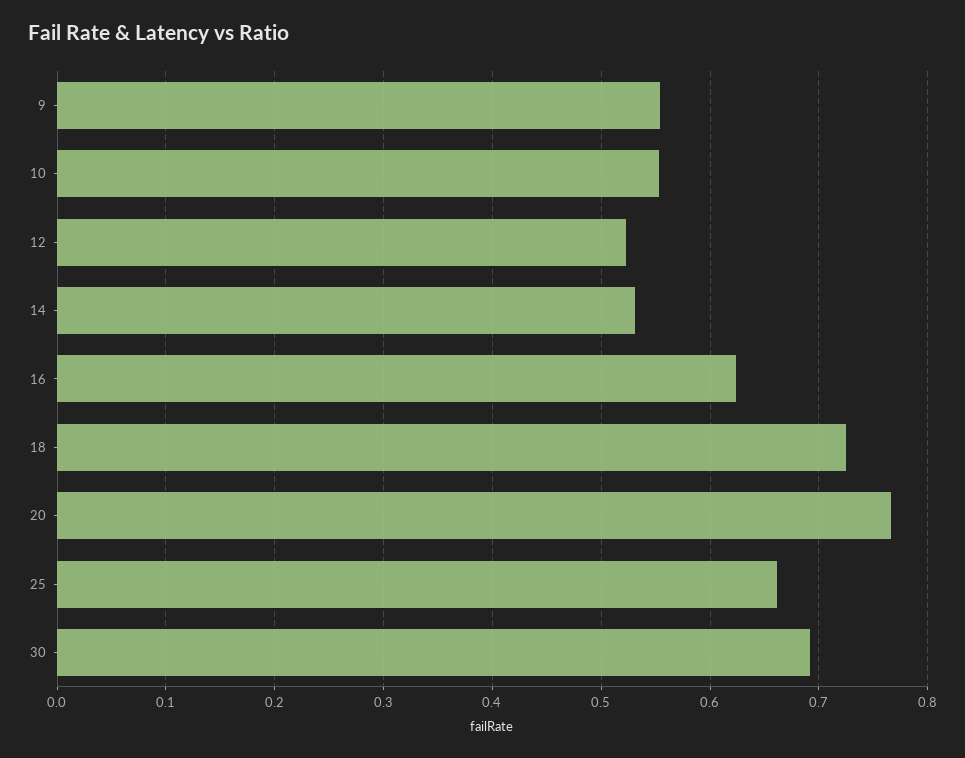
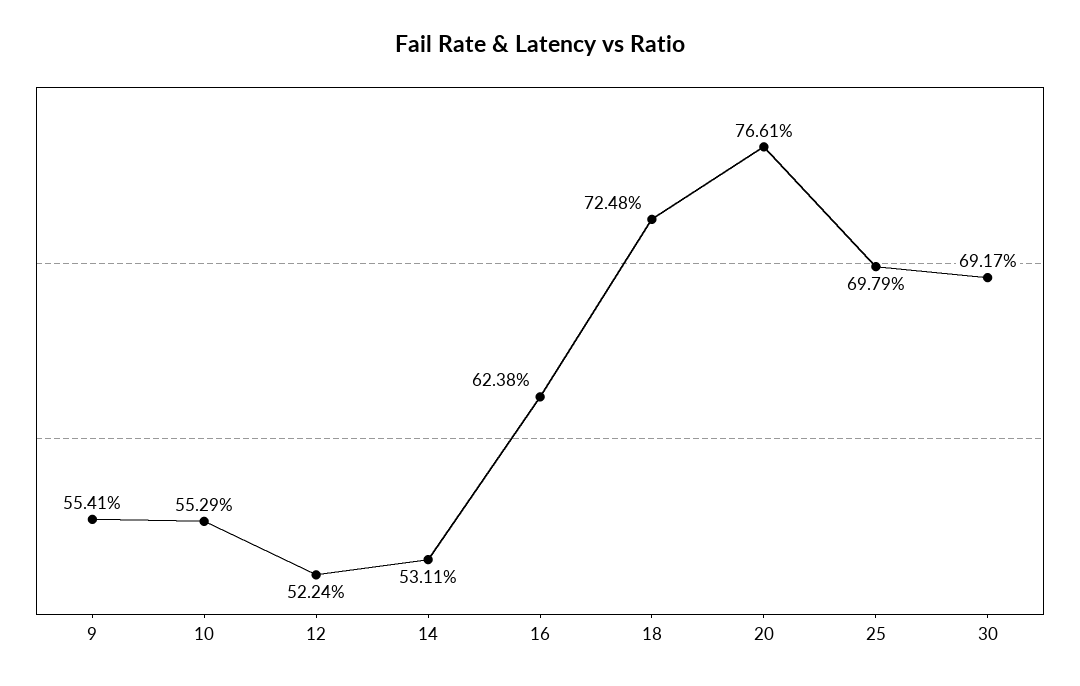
25: 0.66 -> 0.6979

